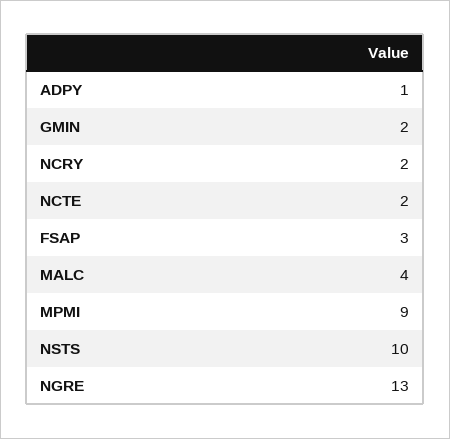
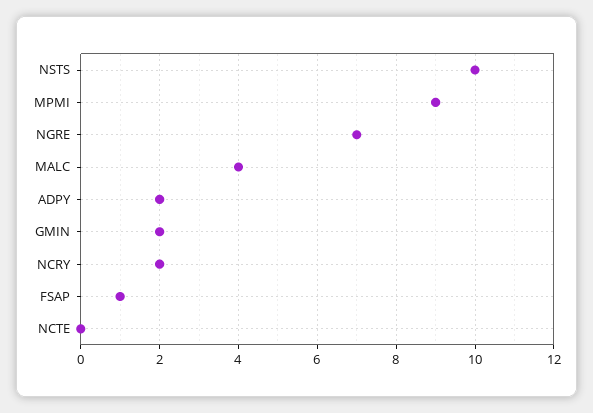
ADPY: 1 -> 2
NCTE: 2 -> 0
FSAP: 3 -> 1
NGRE: 13 -> 7

